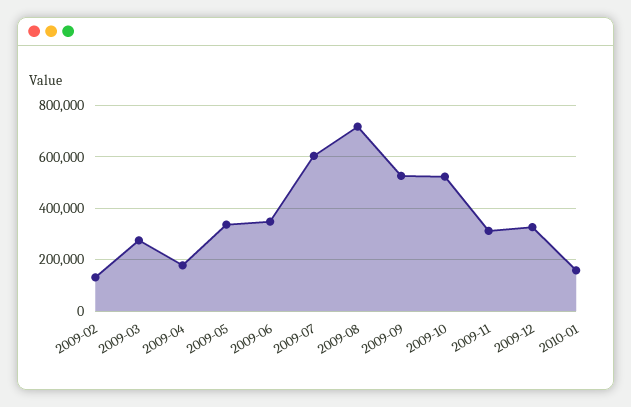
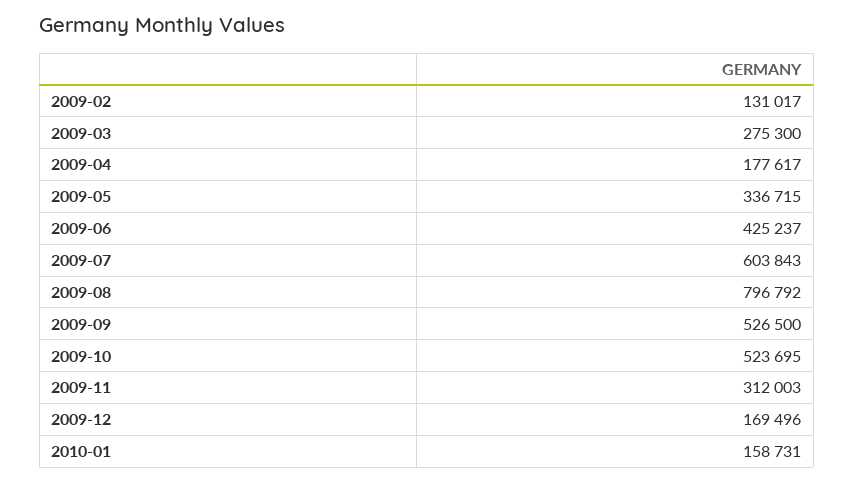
2009-06: 350000 -> 425237
2009-08: 725000 -> 796792
2009-12: 325000 -> 169496

